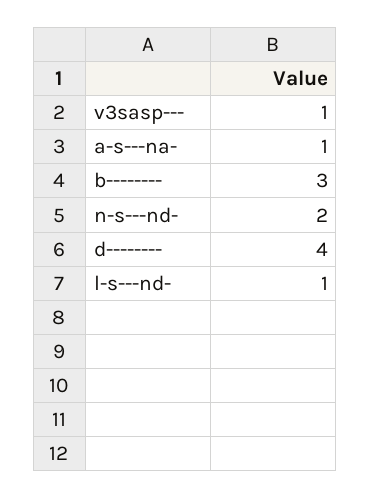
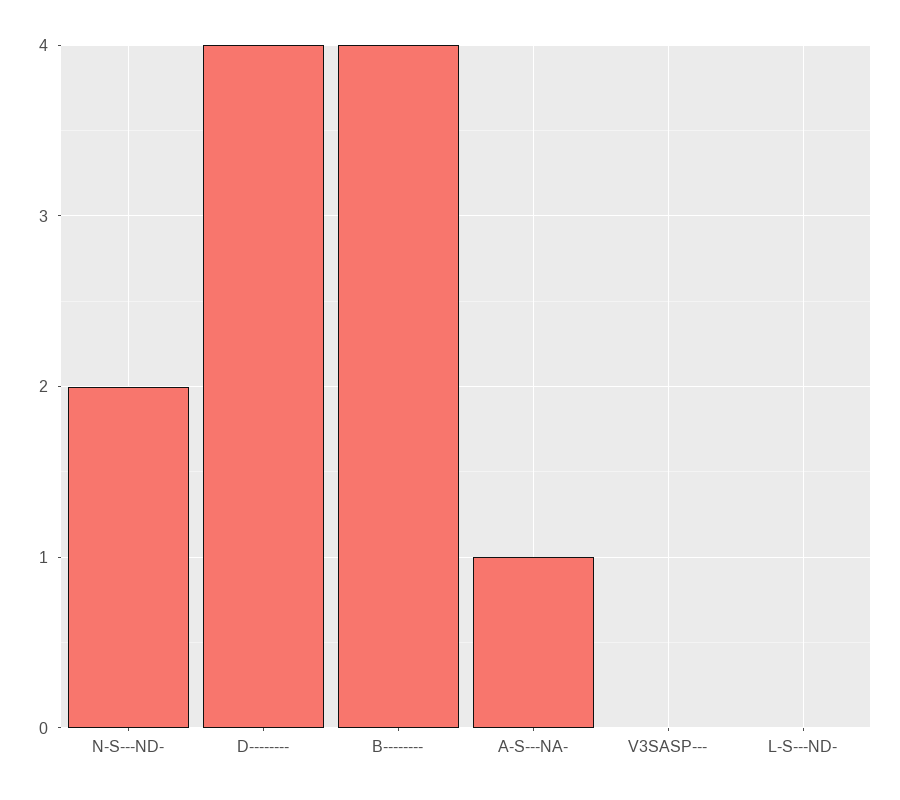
v3sasp---: 1 -> 0
b--------: 3 -> 4
l-s---nd-: 1 -> 0

